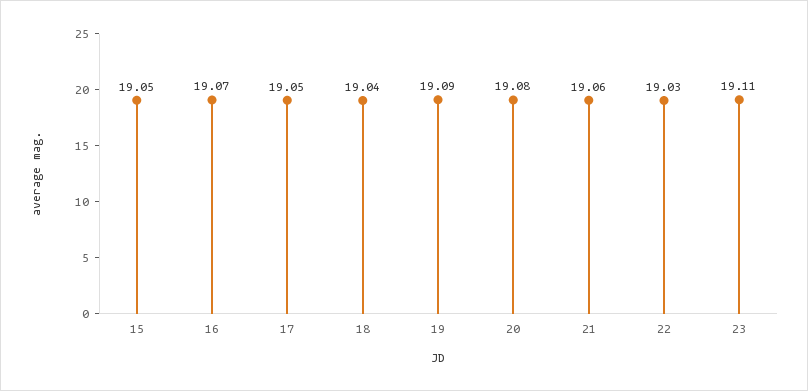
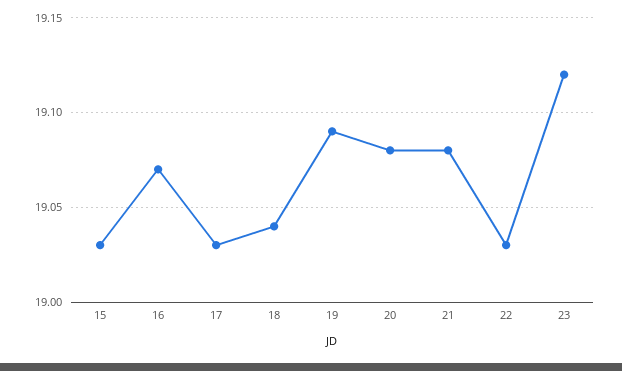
15: 19.05 -> 19.03
17: 19.05 -> 19.03
21: 19.06 -> 19.08
23: 19.11 -> 19.12

